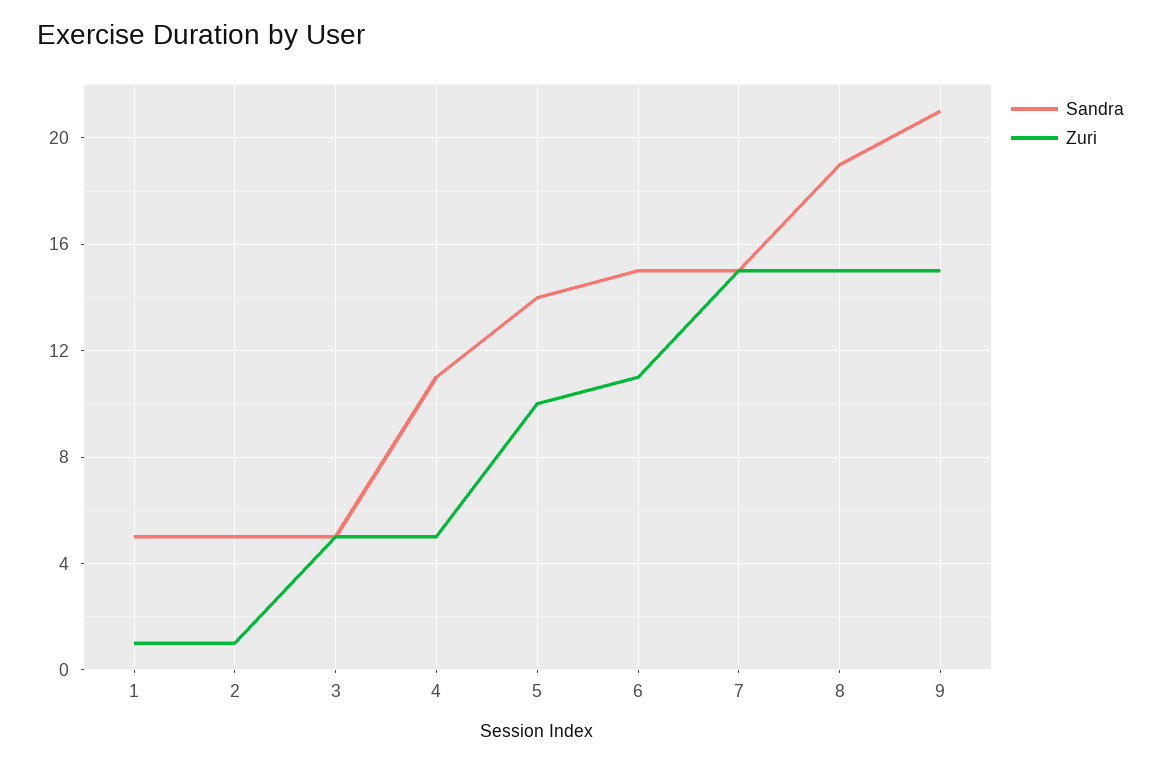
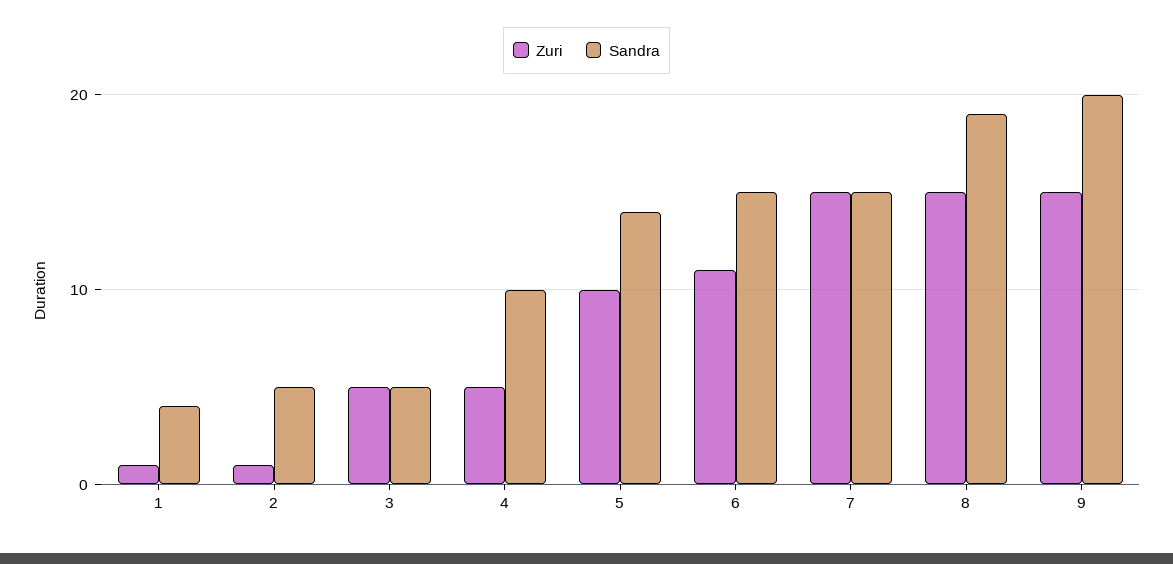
Sandra, 1: 5 -> 4
Sandra, 4: 11 -> 10
Sandra, 9: 21 -> 20

